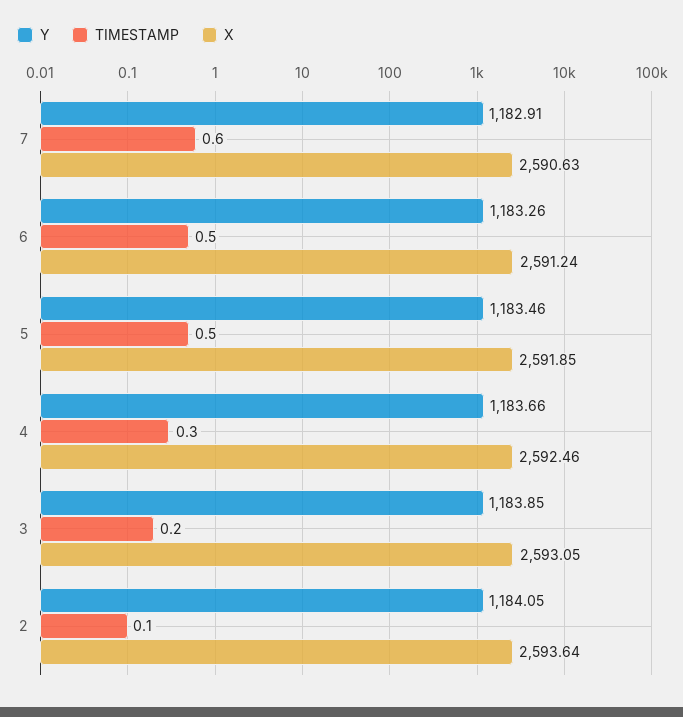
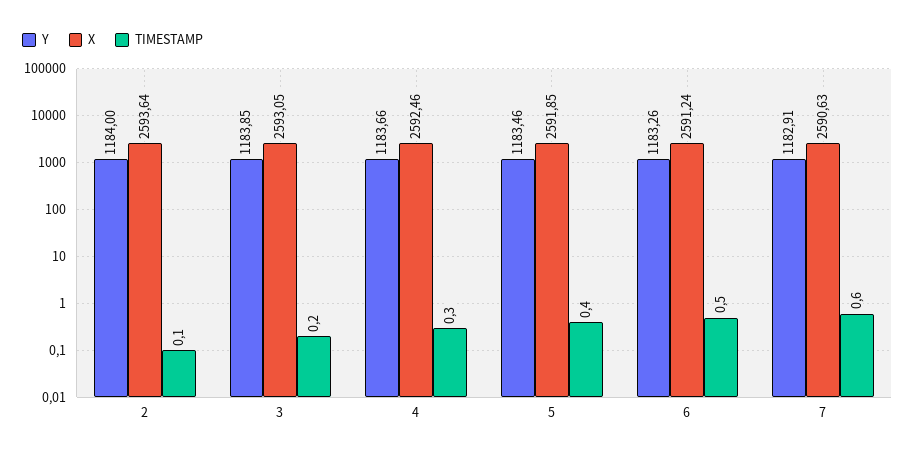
TIMESTAMP, 5: 0.5 -> 0.4
Y, 2: 1184.05 -> 1184

